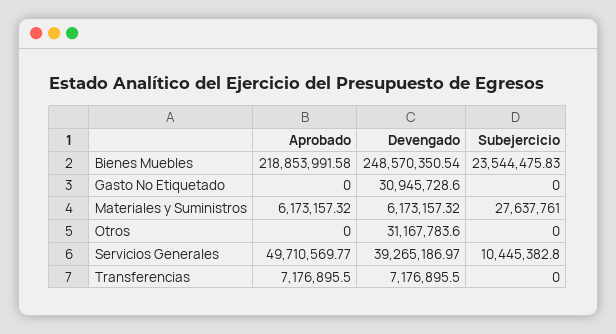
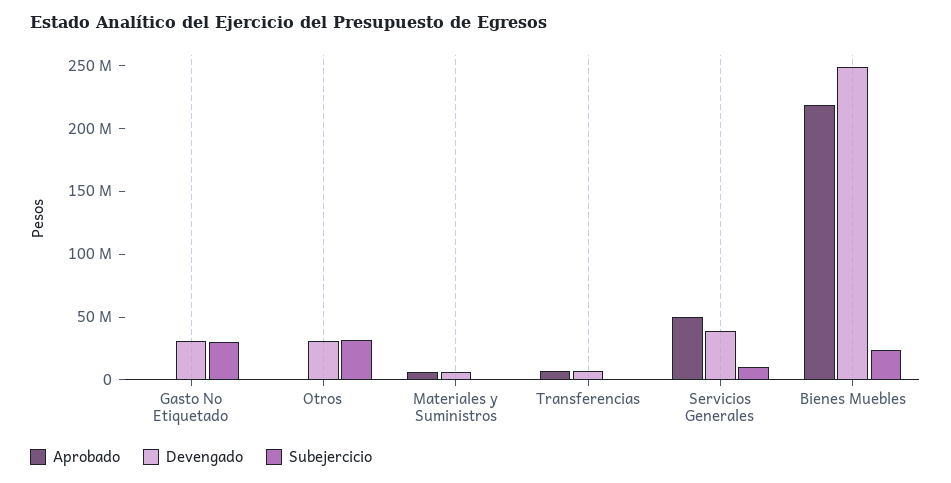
Subejercicio, Gasto No Etiquetado: 0 -> 30000000
Subejercicio, Materiales y Suministros: 27637761 -> 0
Subejercicio, Otros: 0 -> 30000000

